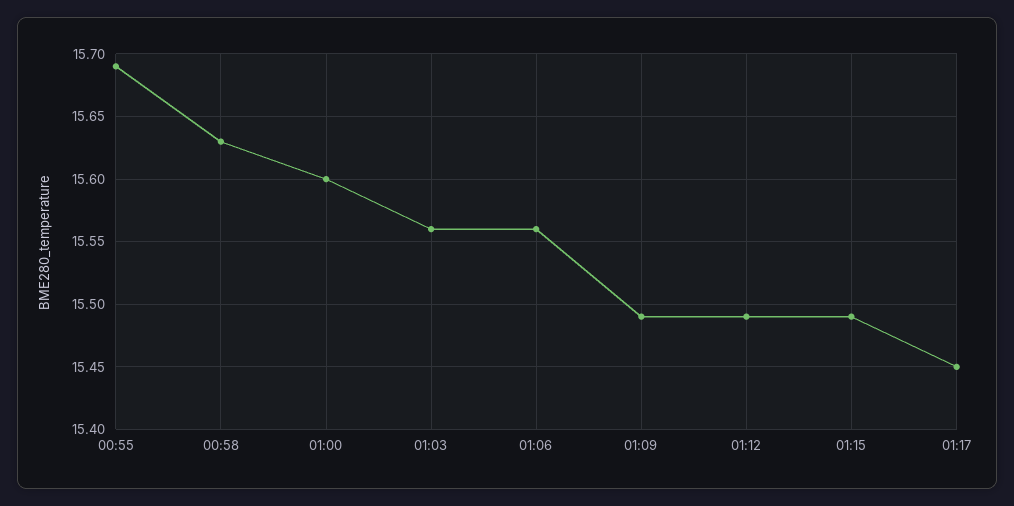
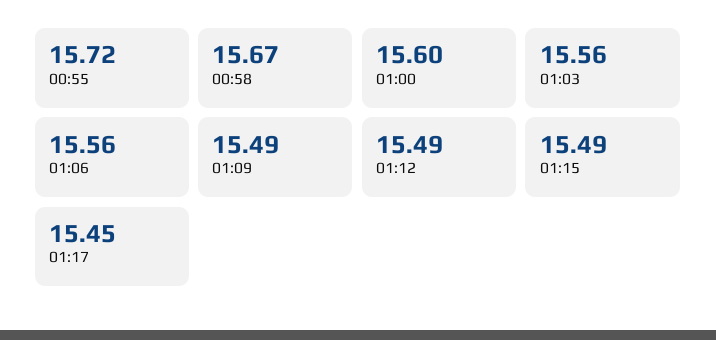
00:55: 15.69 -> 15.72
00:58: 15.63 -> 15.67

